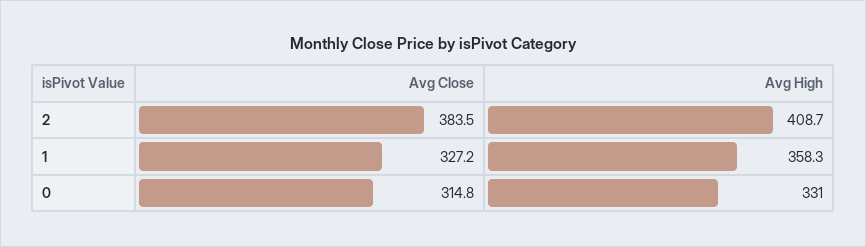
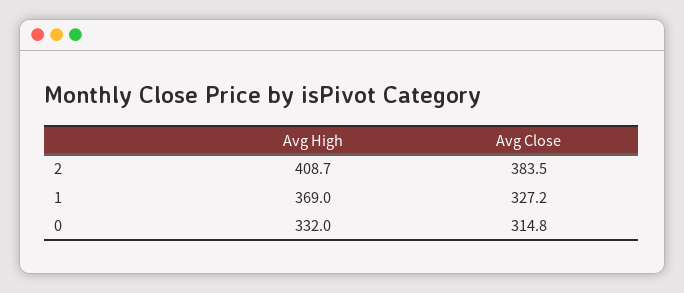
Avg High, 1: 358.3 -> 369
Avg High, 0: 331 -> 332

